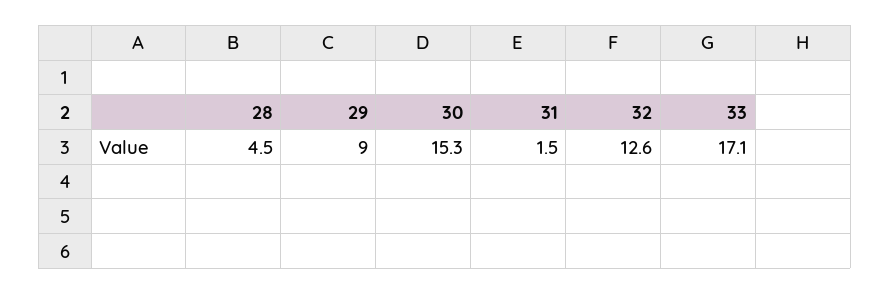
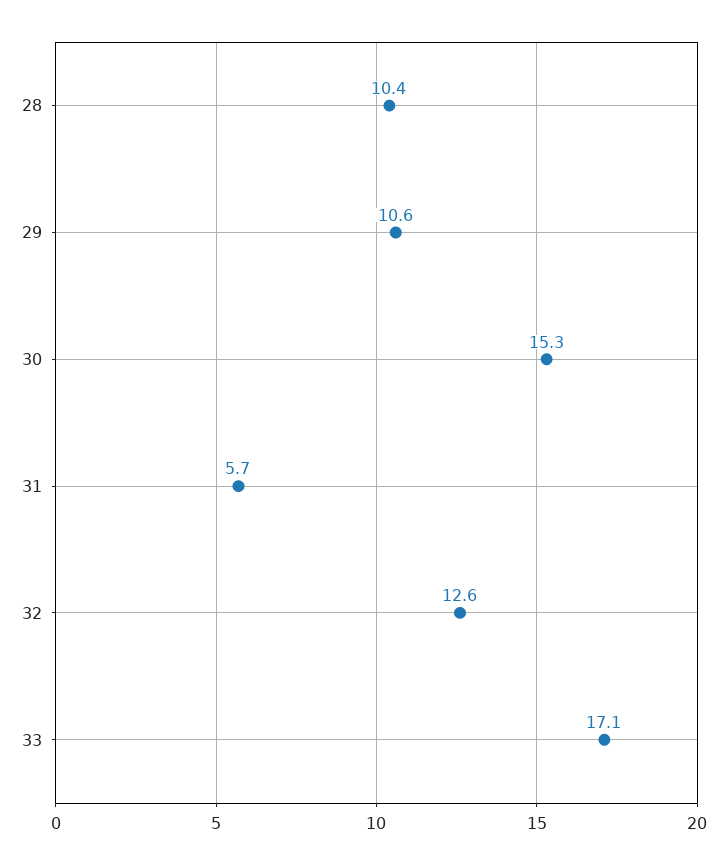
28: 4.5 -> 10.4
29: 9 -> 10.6
31: 1.5 -> 5.7

